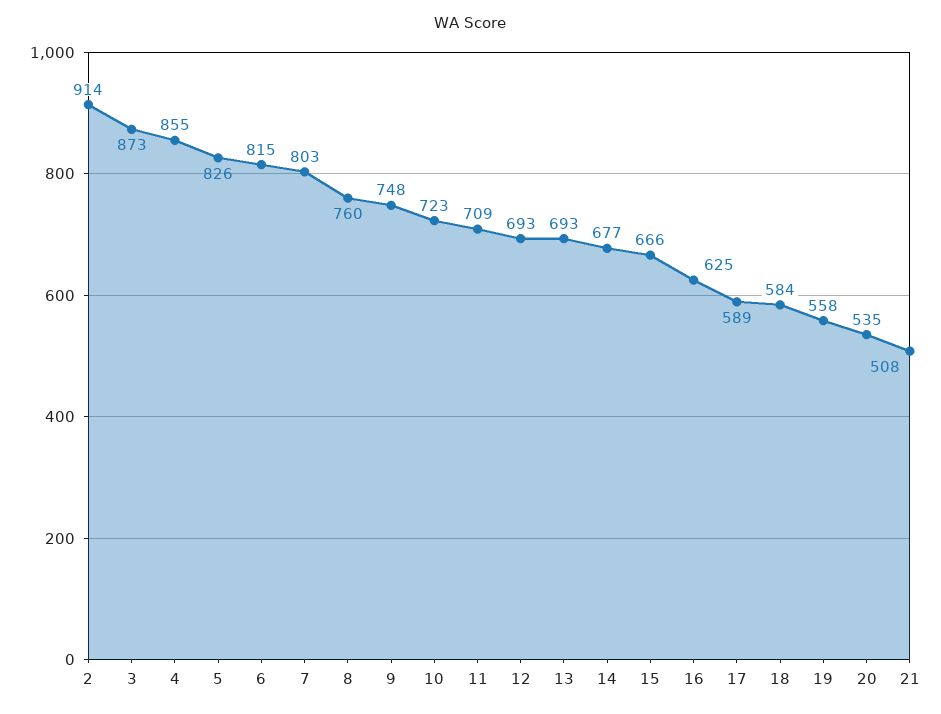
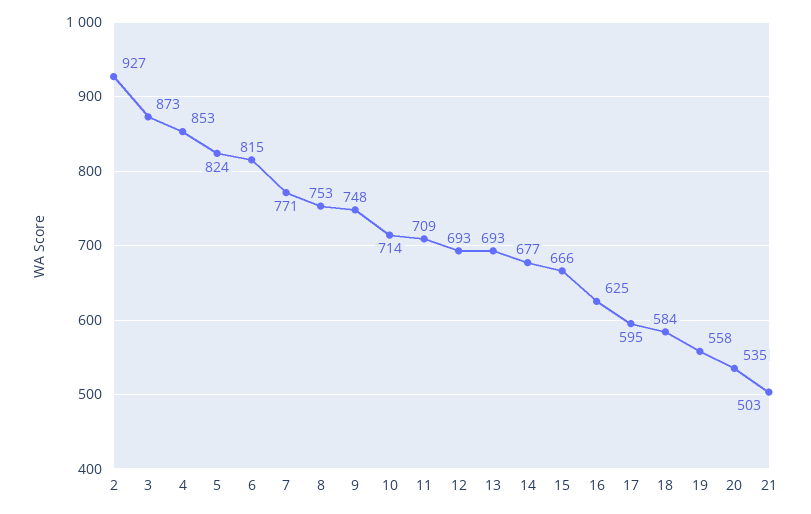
2: 914 -> 927
4: 855 -> 853
5: 826 -> 824
7: 803 -> 771
8: 760 -> 753
10: 723 -> 714
17: 589 -> 595
21: 508 -> 503

